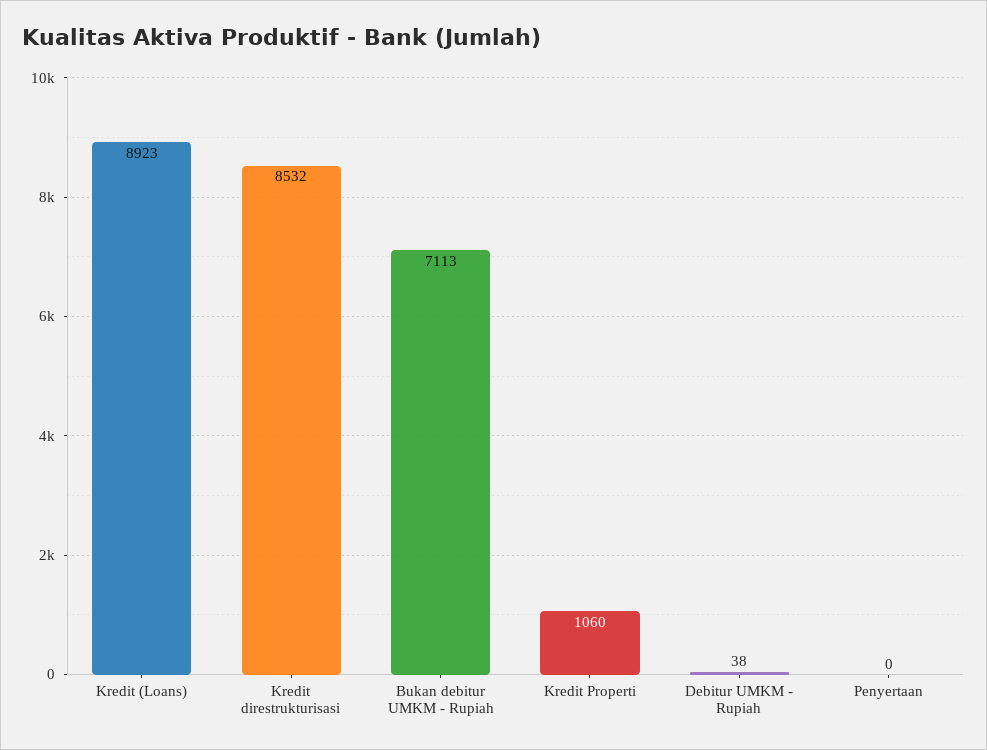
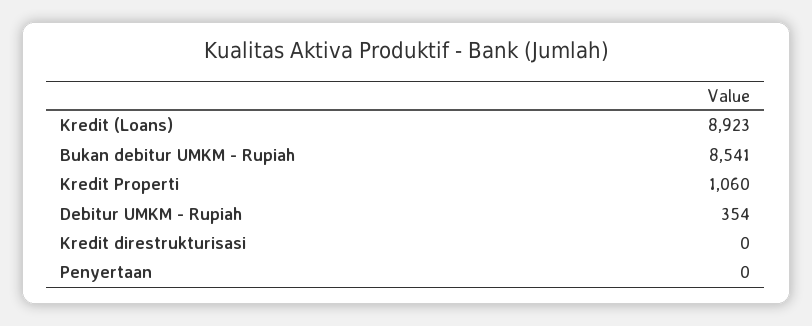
Kredit direstrukturisasi: 8532 -> 0
Bukan debitur UMKM - Rupiah: 7113 -> 8541
Debitur UMKM - Rupiah: 38 -> 354

